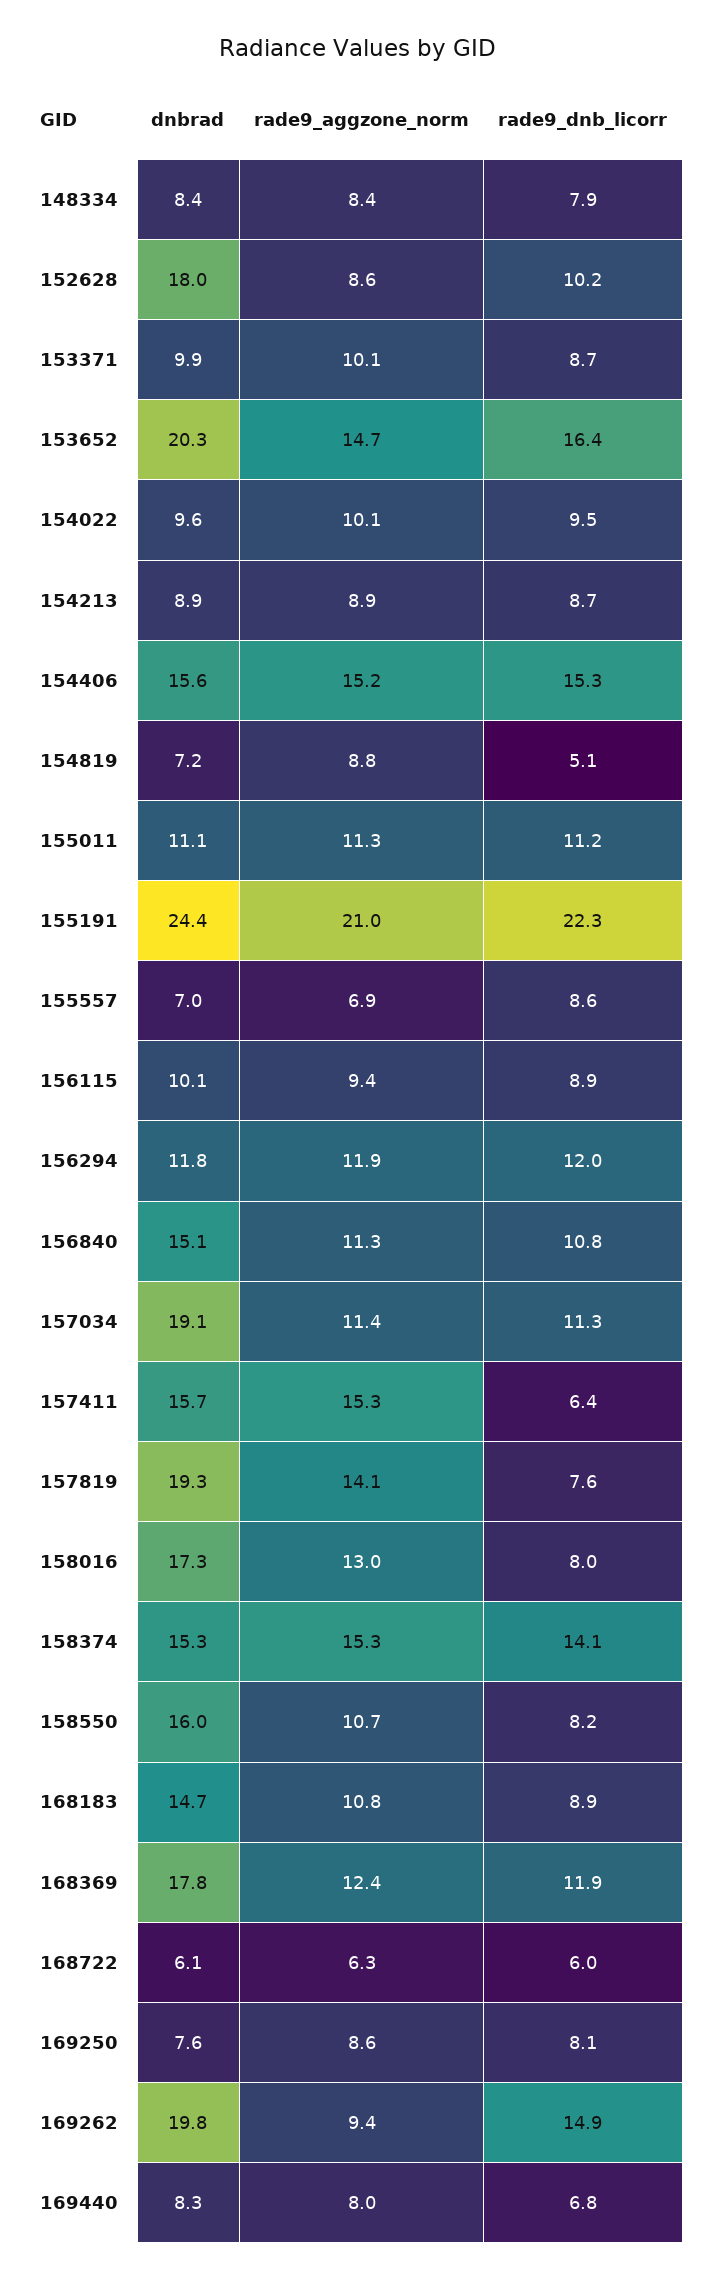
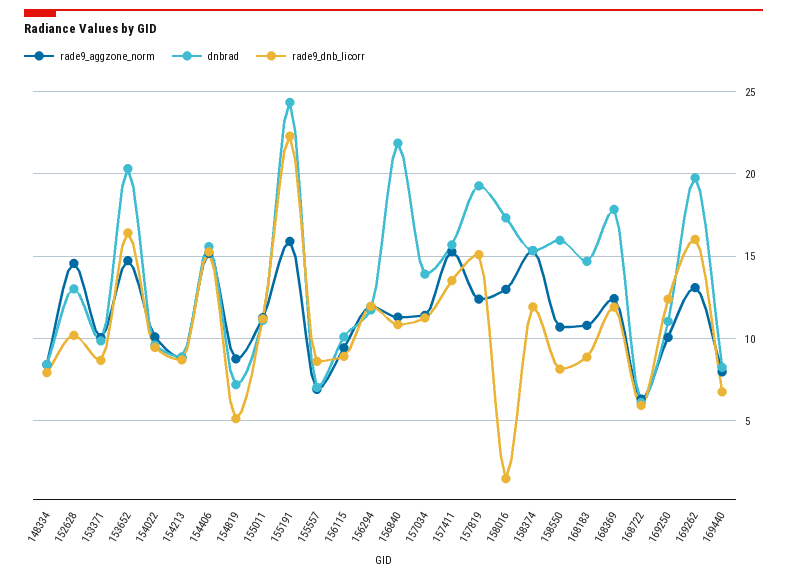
dnbrad, 152628: 18 -> 13
rade9_aggzone_norm, 152628: 8.6 -> 14.5
rade9_aggzone_norm, 155191: 21 -> 16
dnbrad, 156840: 15.1 -> 22
dnbrad, 157034: 19.1 -> 14
rade9_dnb_licorr, 157411: 6.4 -> 13.5
rade9_aggzone_norm, 157819: 14.1 -> 12.5
rade9_dnb_licorr, 157819: 7.6 -> 15
rade9_dnb_licorr, 158016: 8 -> 1.5
rade9_dnb_licorr, 158374: 14.1 -> 12
dnbrad, 169250: 7.6 -> 11
rade9_aggzone_norm, 169250: 8.6 -> 10
rade9_dnb_licorr, 169250: 8.1 -> 12.5
rade9_aggzone_norm, 169262: 9.4 -> 13
rade9_dnb_licorr, 169262: 14.9 -> 16

